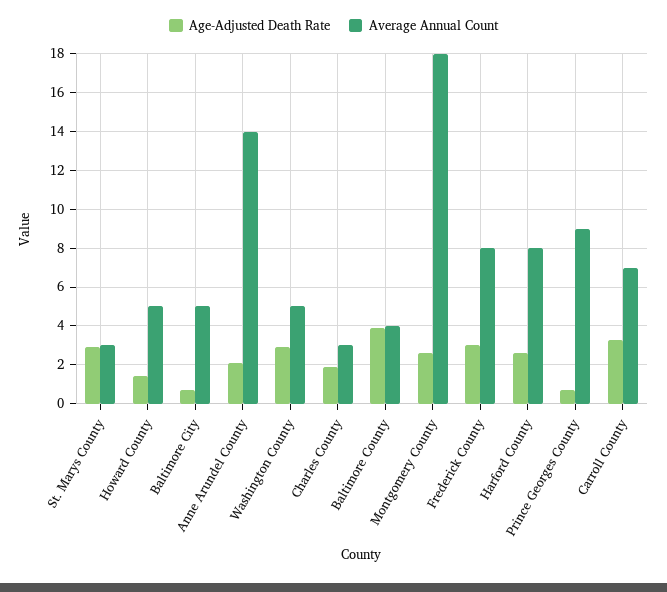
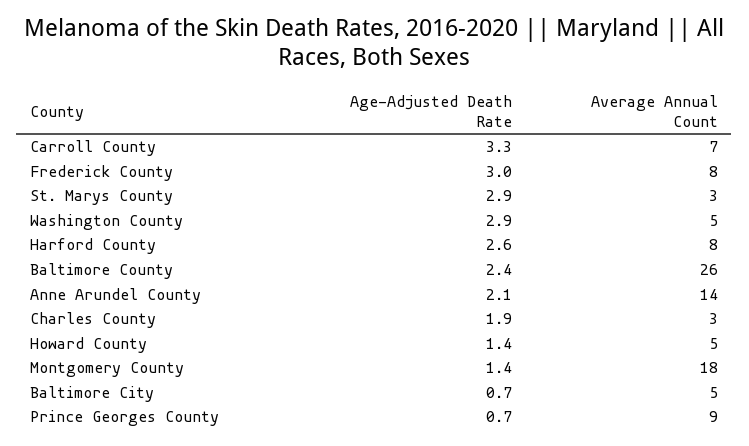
Age-Adjusted Death Rate, Baltimore County: 4 -> 2.4
Average Annual Count, Baltimore County: 4 -> 26
Age-Adjusted Death Rate, Montgomery County: 2.5 -> 1.4

